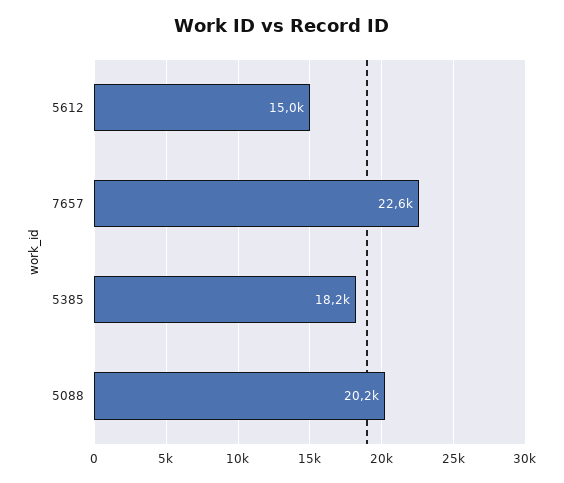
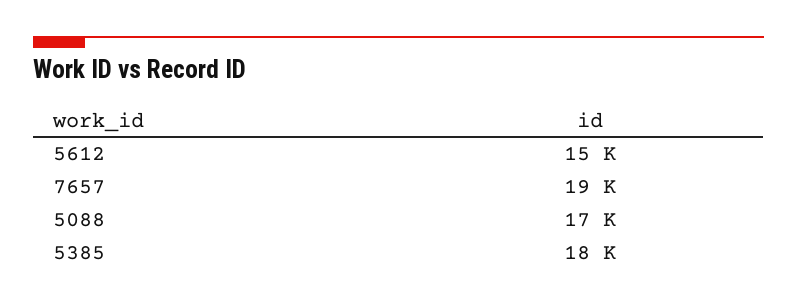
7657: 22600 -> 19000
5088: 20200 -> 17000

